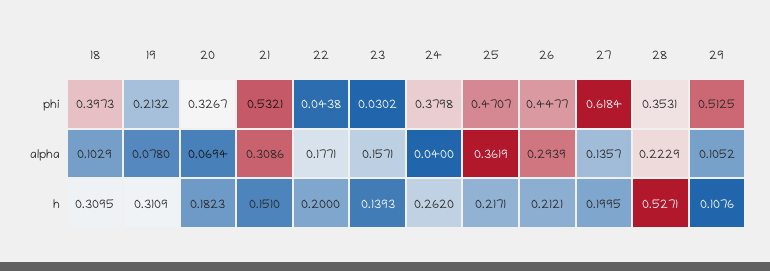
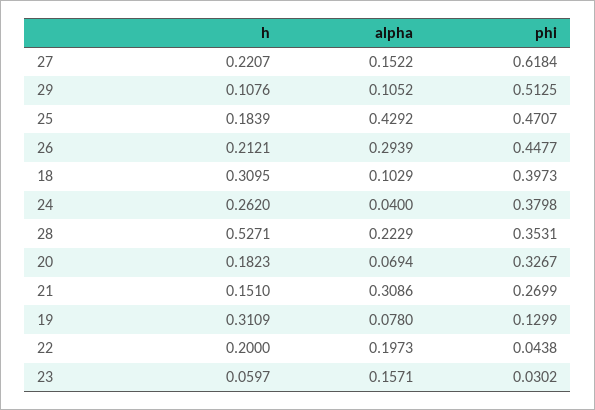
19, phi: 0.2132 -> 0.1299
21, phi: 0.5321 -> 0.2699
22, alpha: 0.1771 -> 0.1973
25, alpha: 0.3619 -> 0.4292
27, alpha: 0.1357 -> 0.1522
23, h: 0.1393 -> 0.0597
25, h: 0.2171 -> 0.1839
27, h: 0.1995 -> 0.2207

